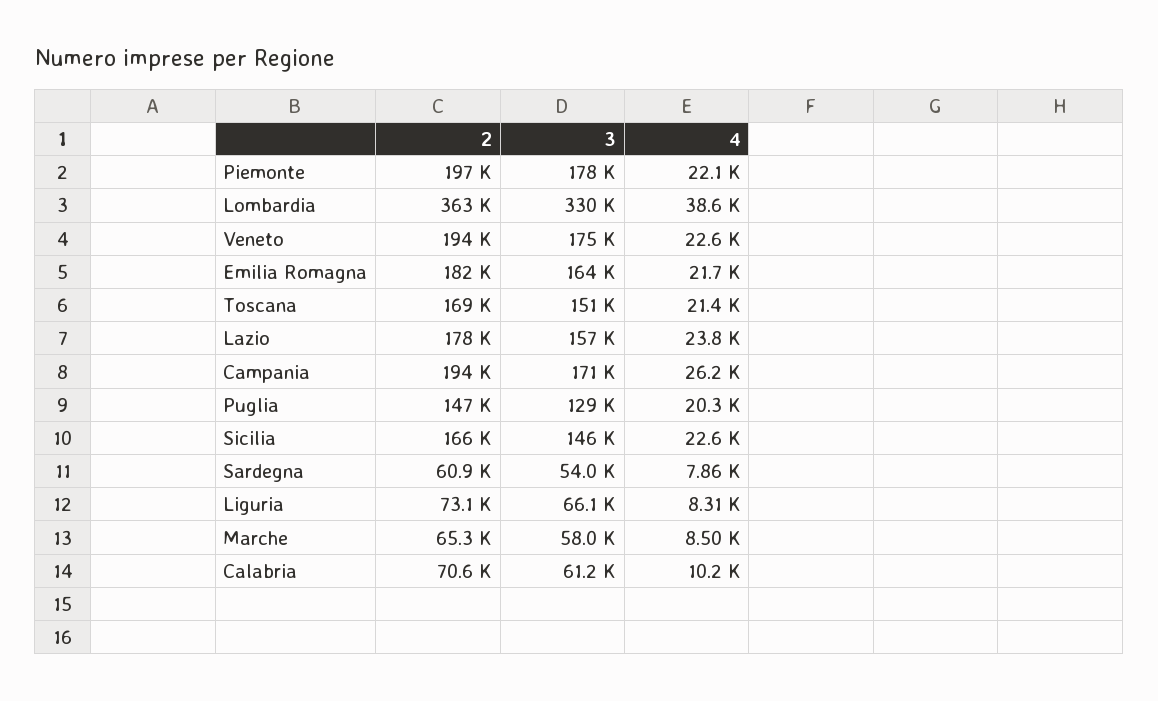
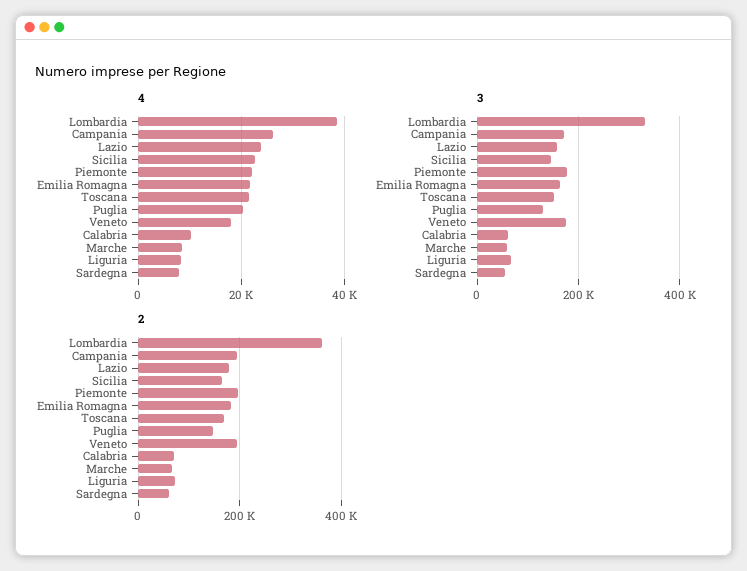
4, Veneto: 22600 -> 18000

